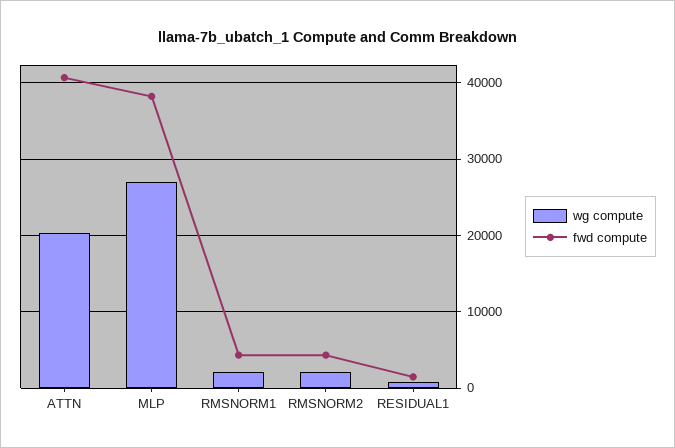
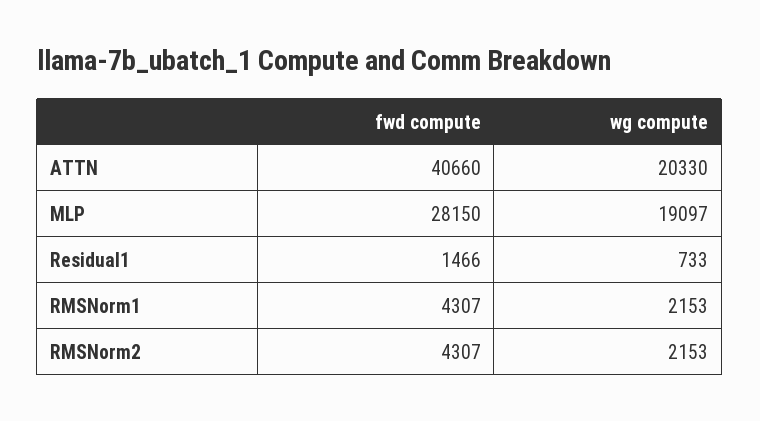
wg compute, MLP: 27000 -> 19097
fwd compute, MLP: 38000 -> 28150

